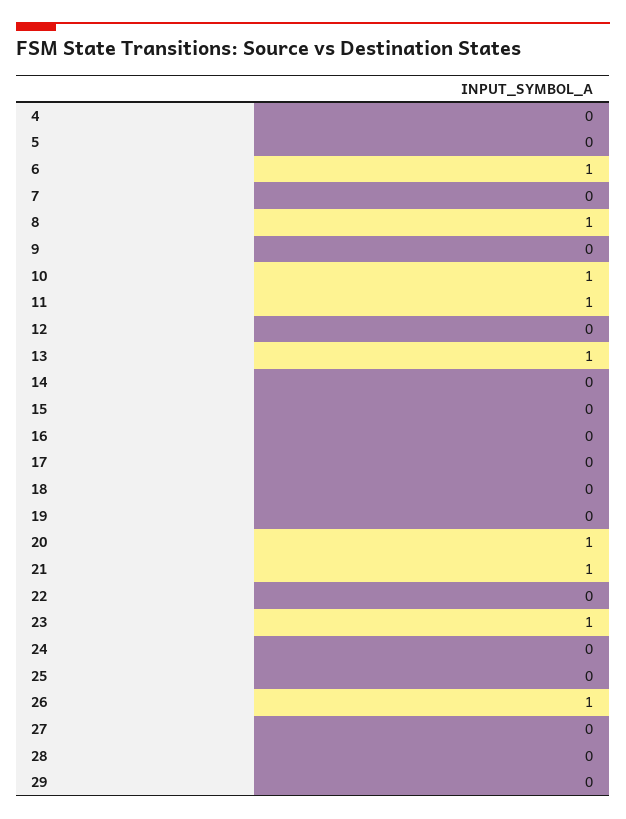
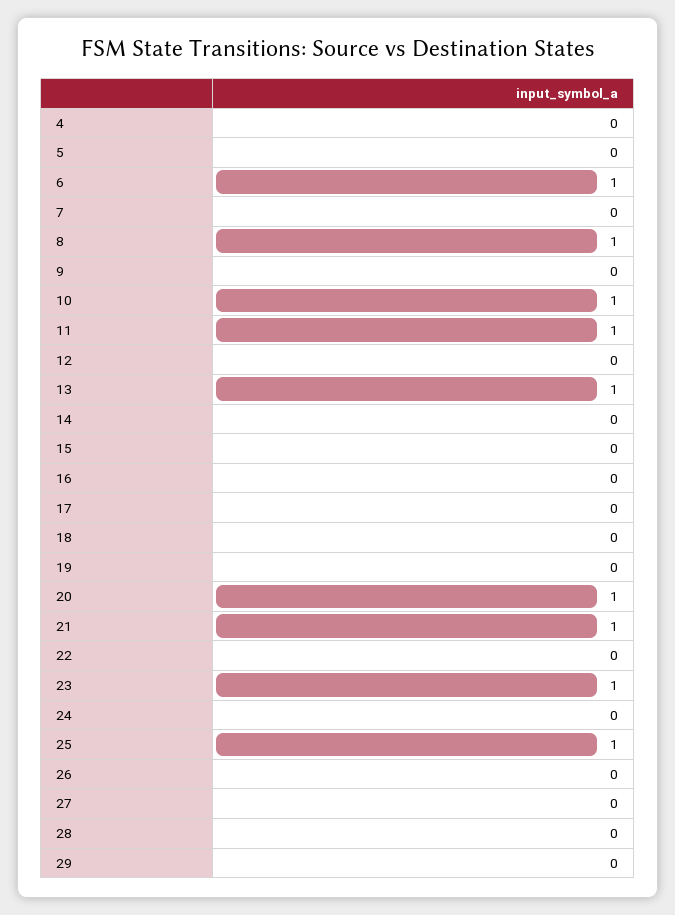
25: 0 -> 1
26: 1 -> 0

